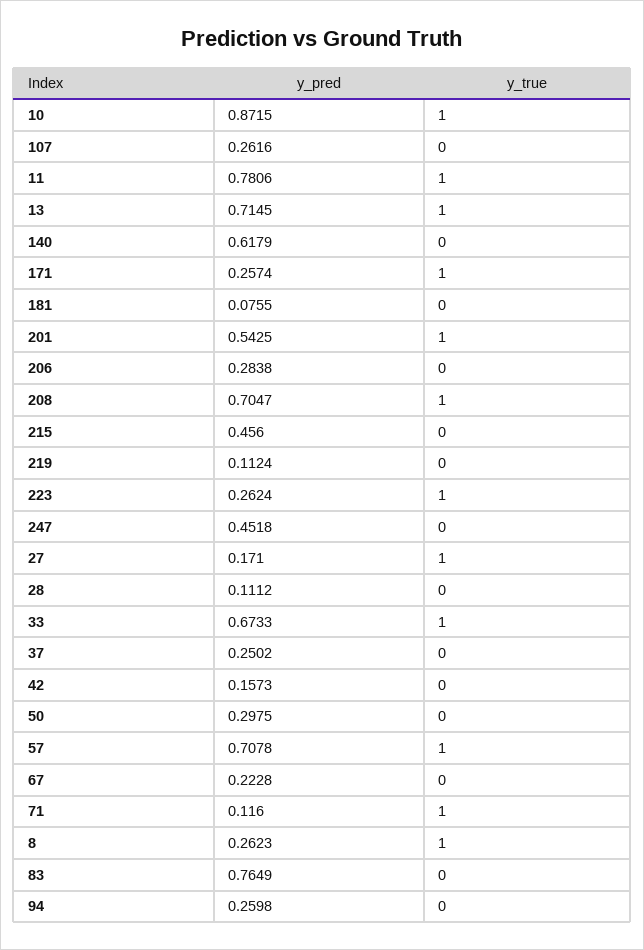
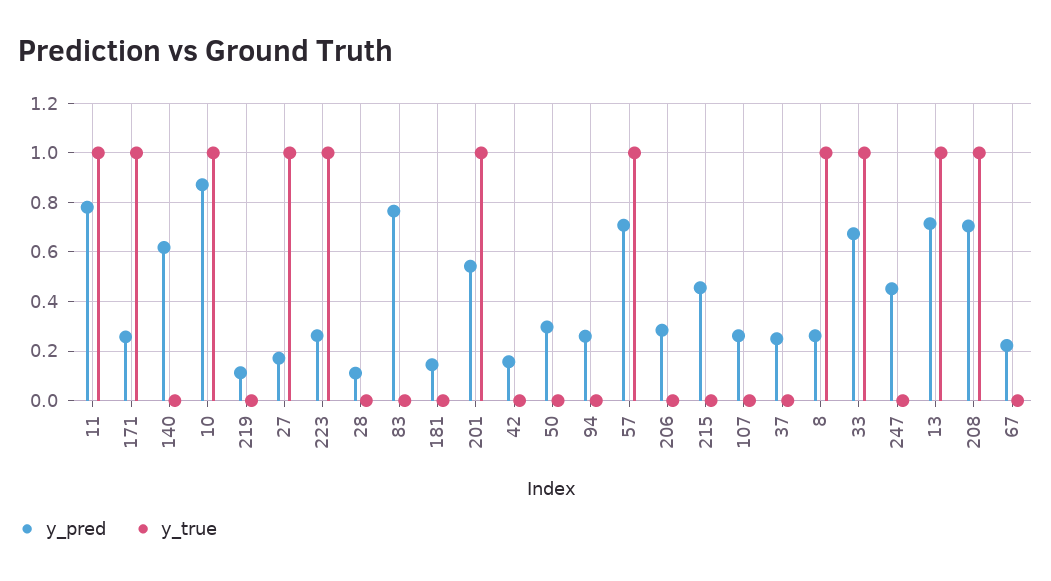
y_pred, 181: 0.0755 -> 0.15
y_pred, 71: 0.116 -> none
y_true, 71: 1 -> none

